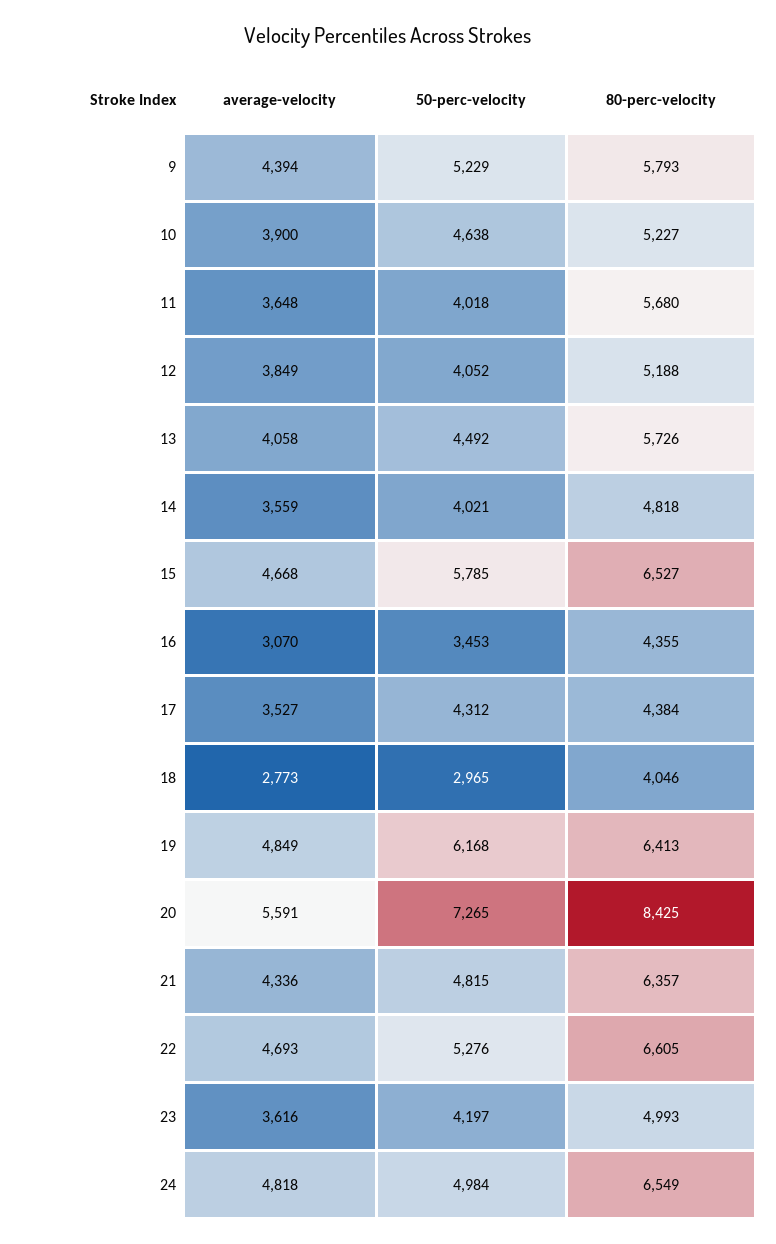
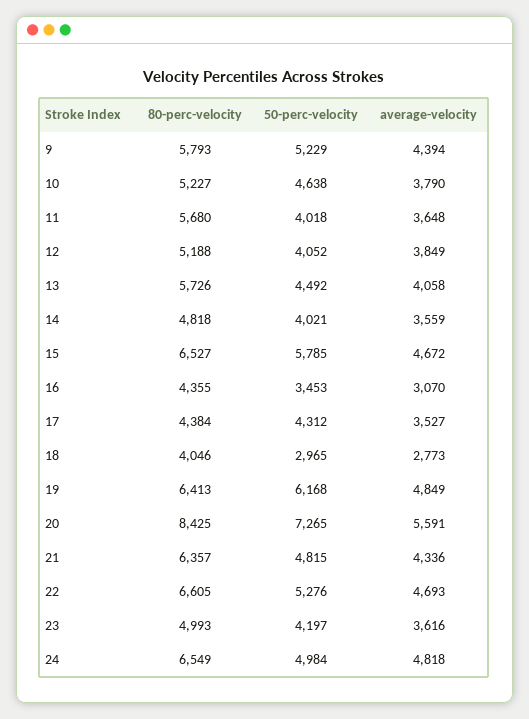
average-velocity, 10: 3900 -> 3790
average-velocity, 15: 4668 -> 4672

